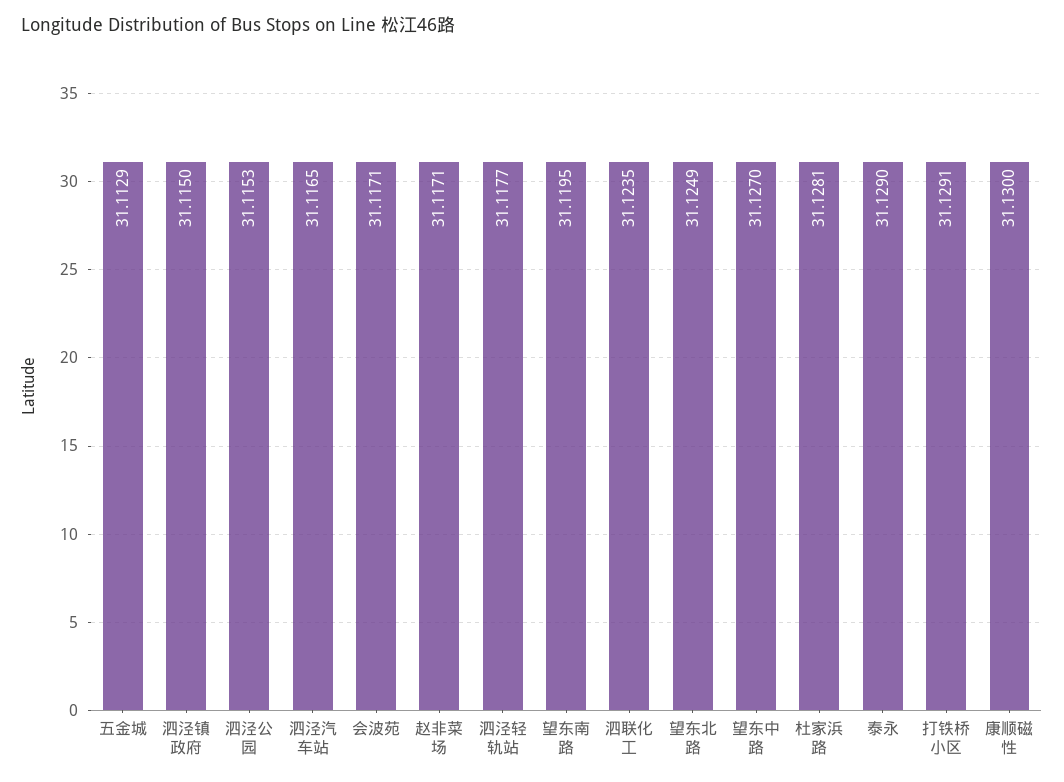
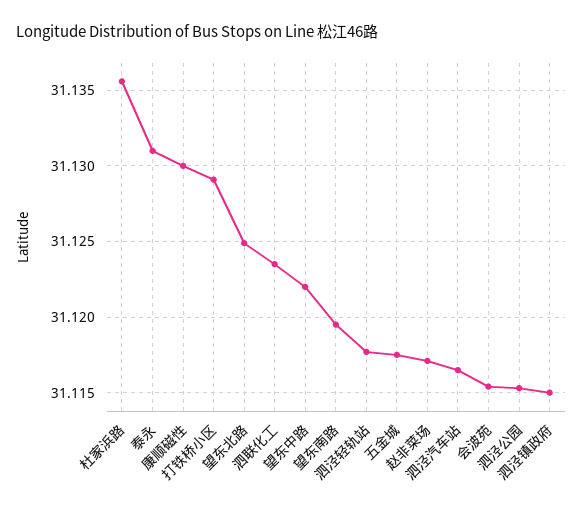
五金城: 31.1129 -> 31.1175
会波苑: 31.1171 -> 31.1155
望东中路: 31.127 -> 31.122
杜家浜路: 31.1281 -> 31.1355
泰永: 31.129 -> 31.131

